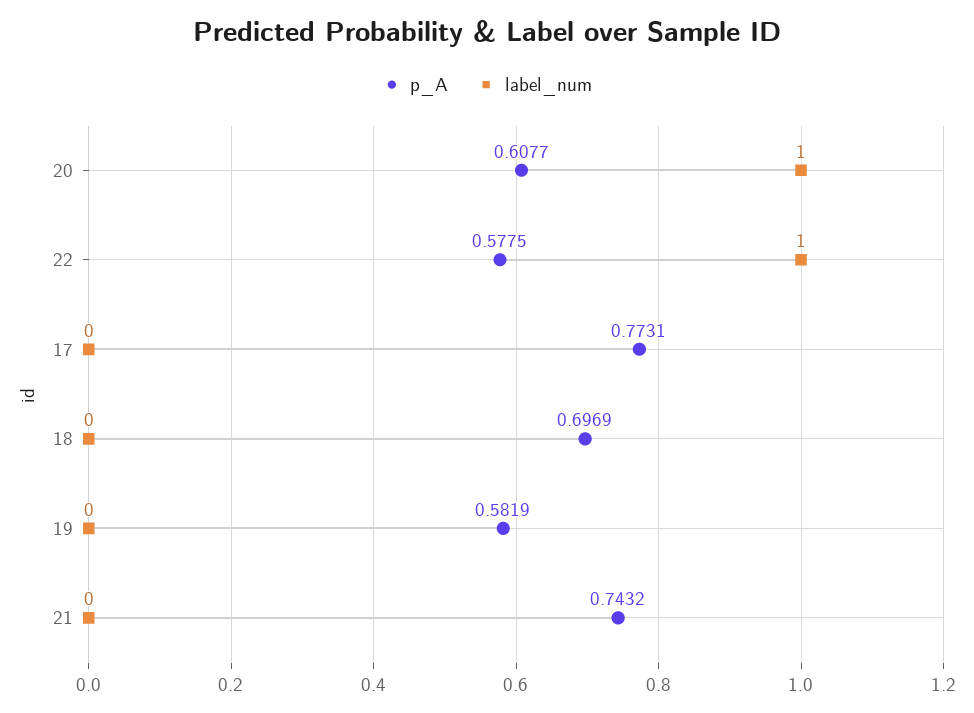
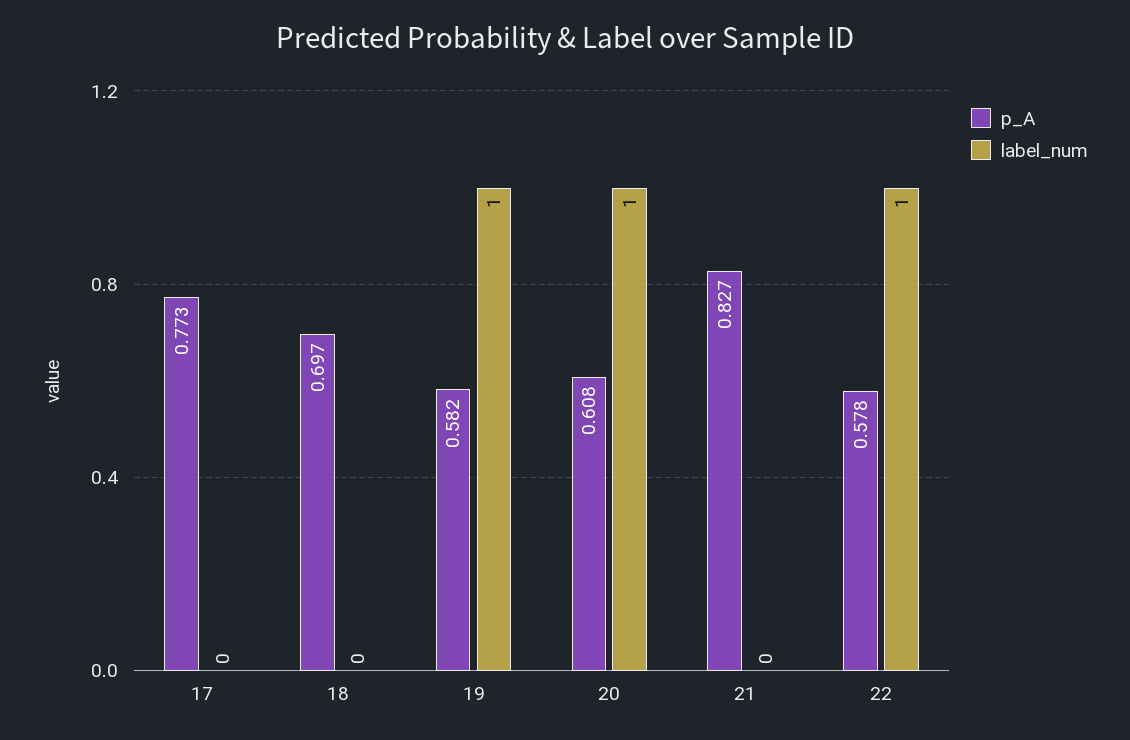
label_num, 19: 0 -> 1
p_A, 21: 0.7432 -> 0.827

